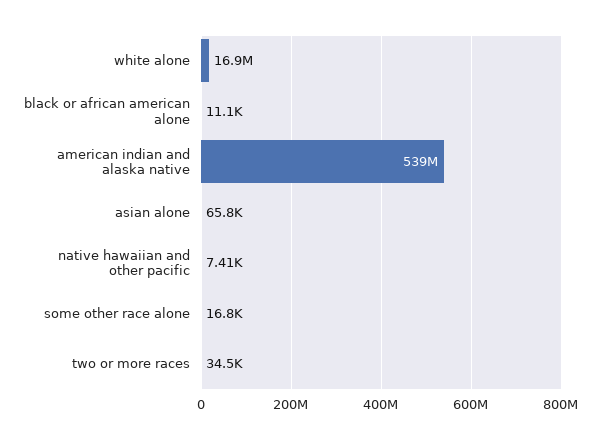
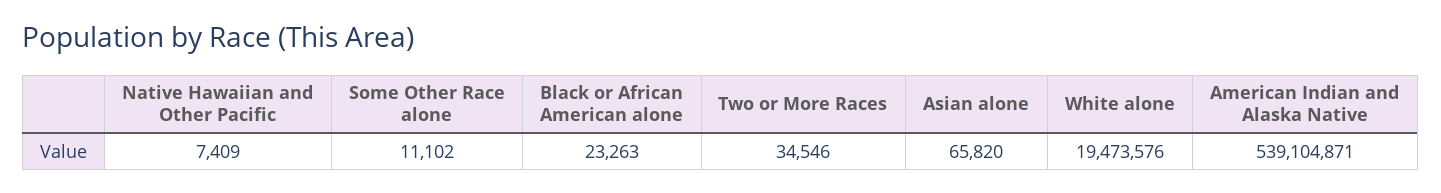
white alone: 16900000 -> 19473576
black or african american alone: 11100 -> 23263
some other race alone: 16800 -> 11102

